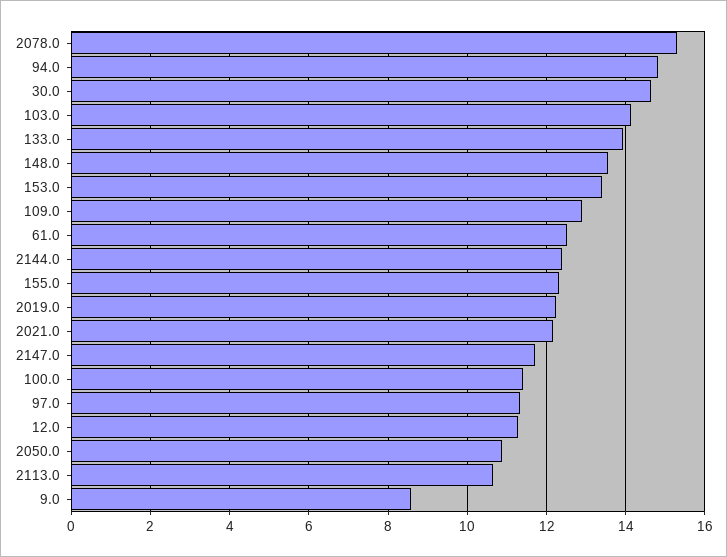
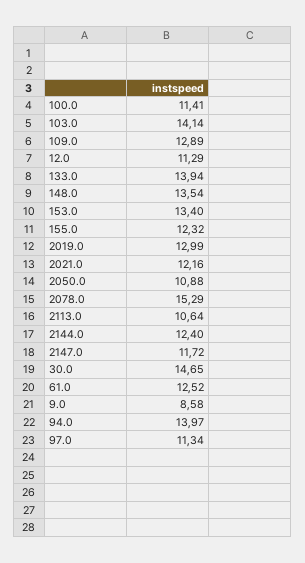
94.0: 14.8 -> 13.97
2019.0: 12.2 -> 12.99

